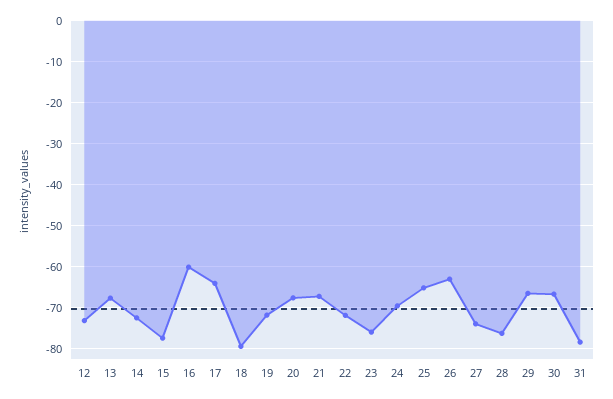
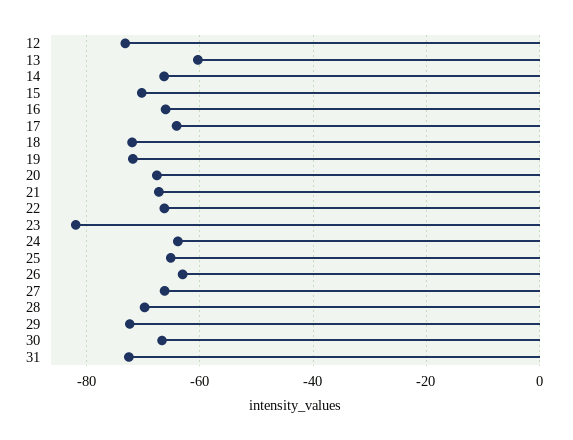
13: -68 -> -60
14: -72 -> -66
15: -78 -> -70
16: -60 -> -66
18: -80 -> -72
22: -72 -> -66
23: -76 -> -82
24: -70 -> -64
27: -74 -> -66
28: -76 -> -70
29: -66 -> -72
31: -78 -> -72

